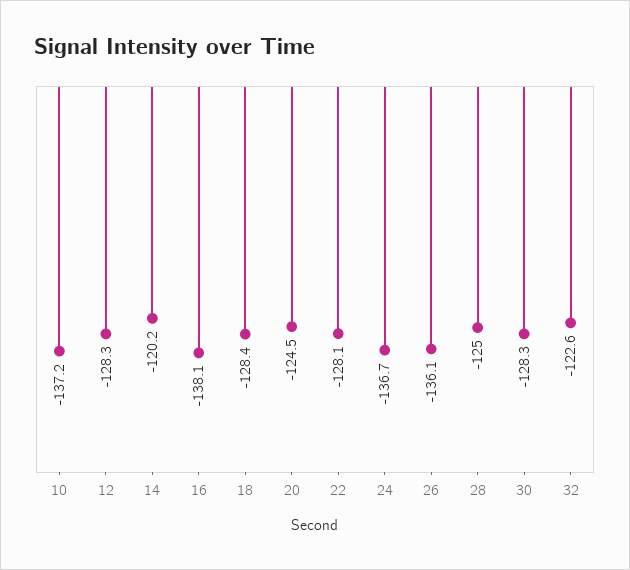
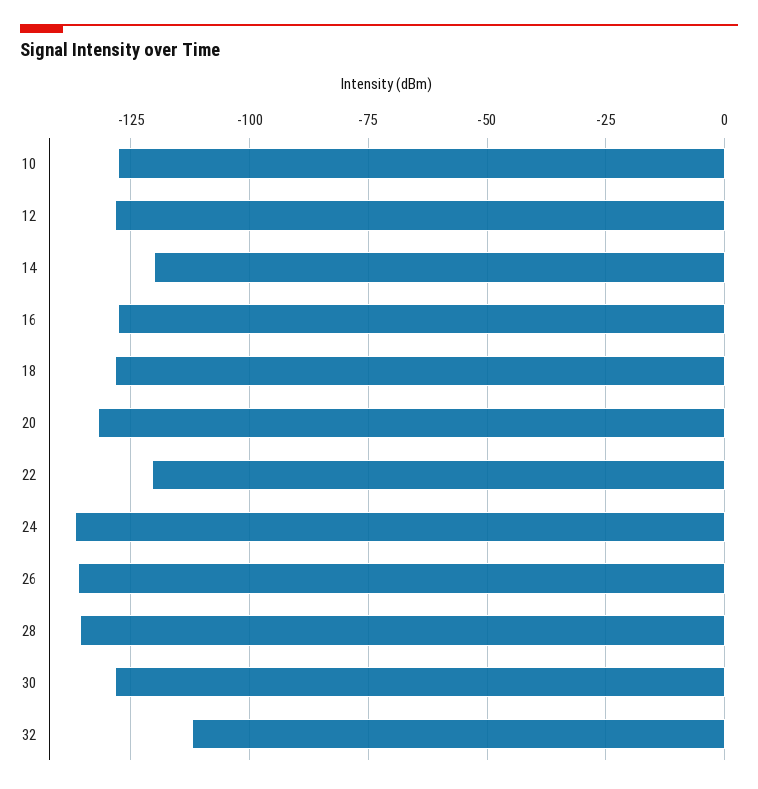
10: -137.2 -> -127.5
16: -138.1 -> -127.5
20: -124.5 -> -132.5
22: -128.1 -> -120
28: -125 -> -135
32: -122.6 -> -112.5

